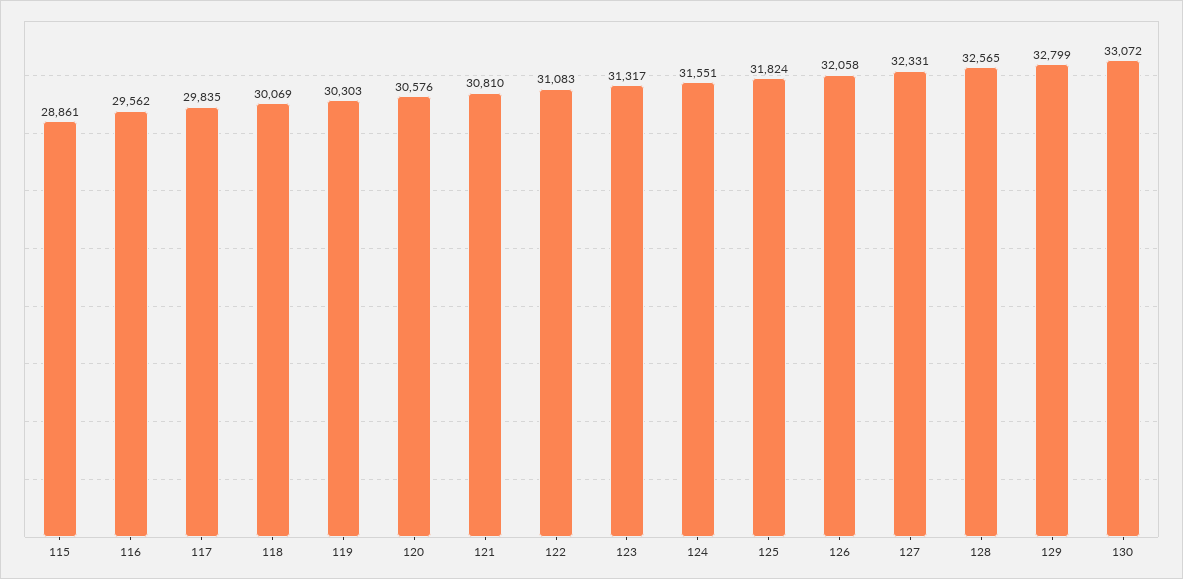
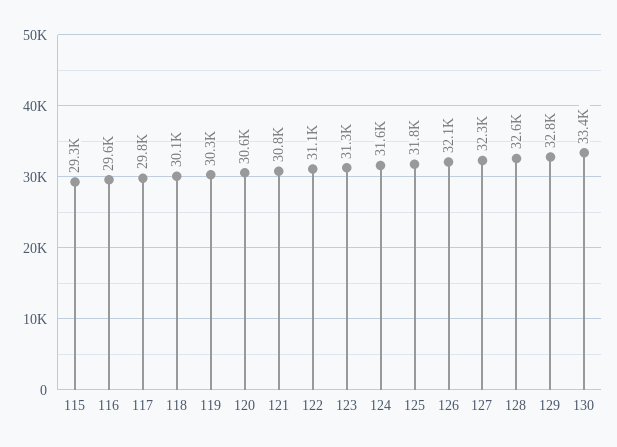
115: 28861 -> 29300
130: 33072 -> 33400

